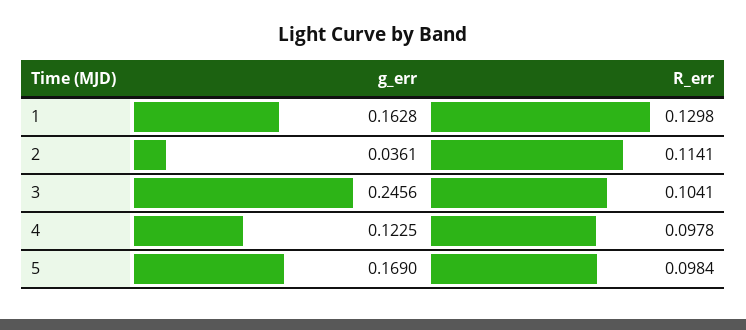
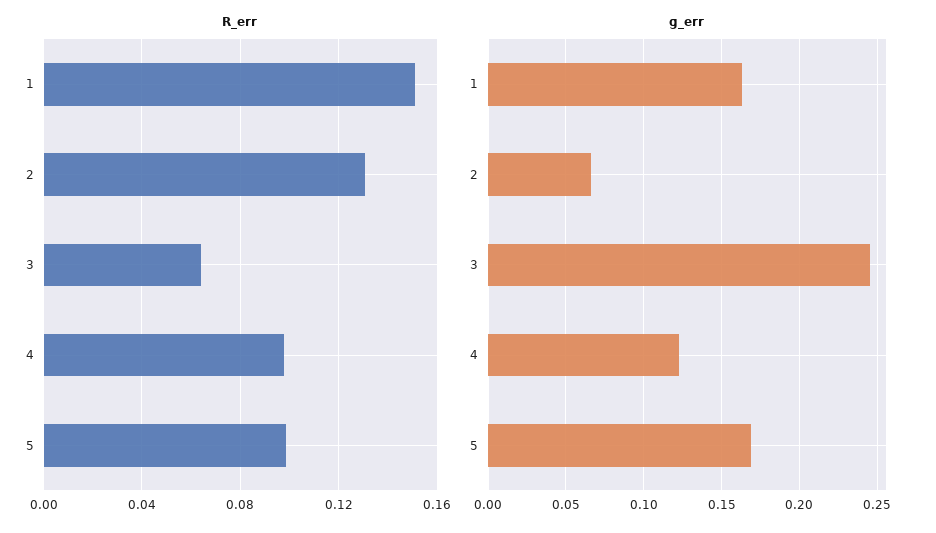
R_err, 1: 0.1298 -> 0.15
g_err, 2: 0.0361 -> 0.065
R_err, 2: 0.1141 -> 0.13
R_err, 3: 0.1041 -> 0.065

